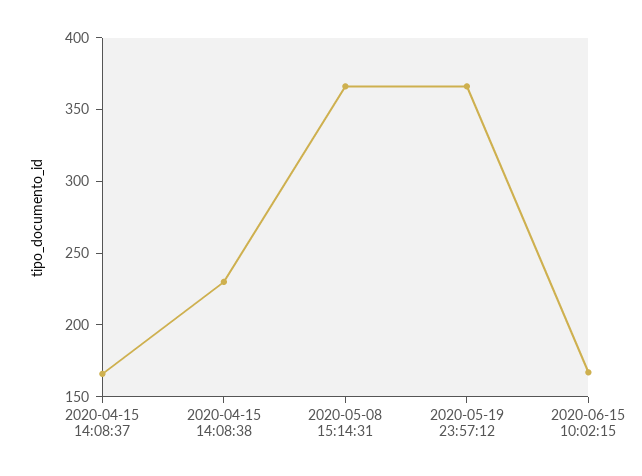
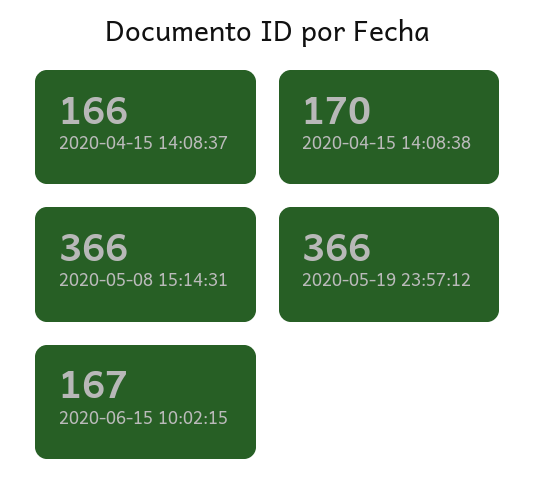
2020-04-15 14:08:38: 230 -> 170

